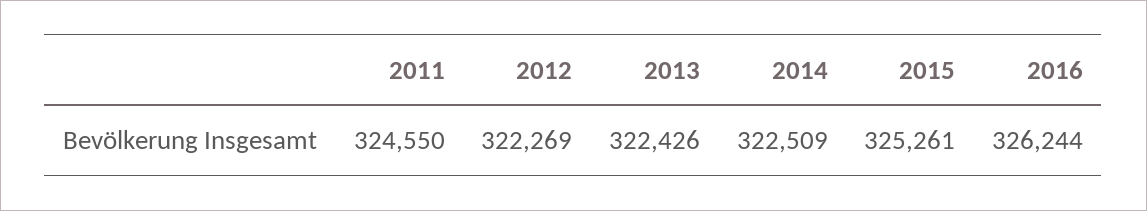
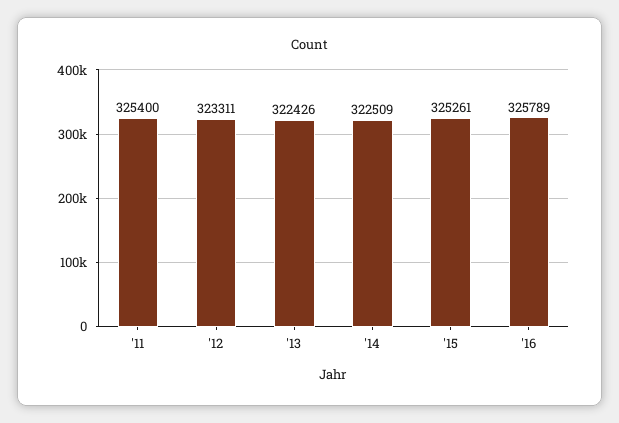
2011: 324550 -> 325400
2012: 322269 -> 323311
2016: 326244 -> 325789

